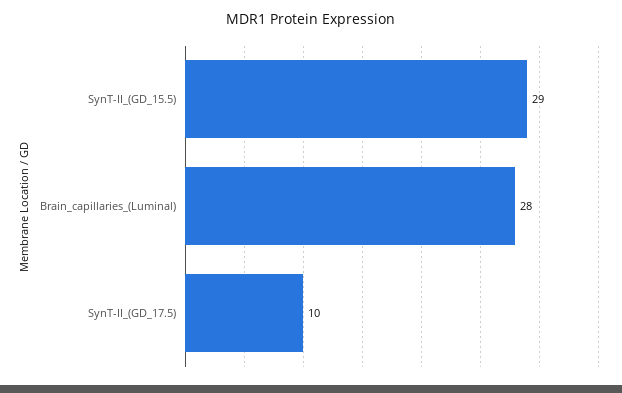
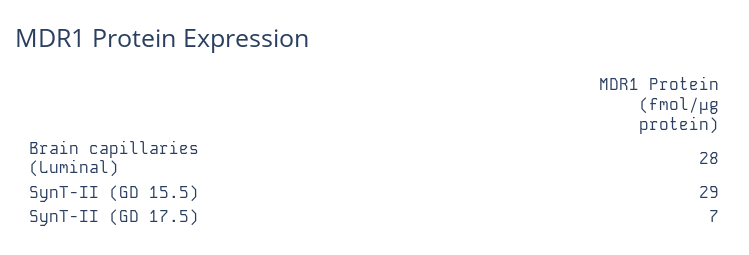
SynT-II_(GD_17.5): 10 -> 7

